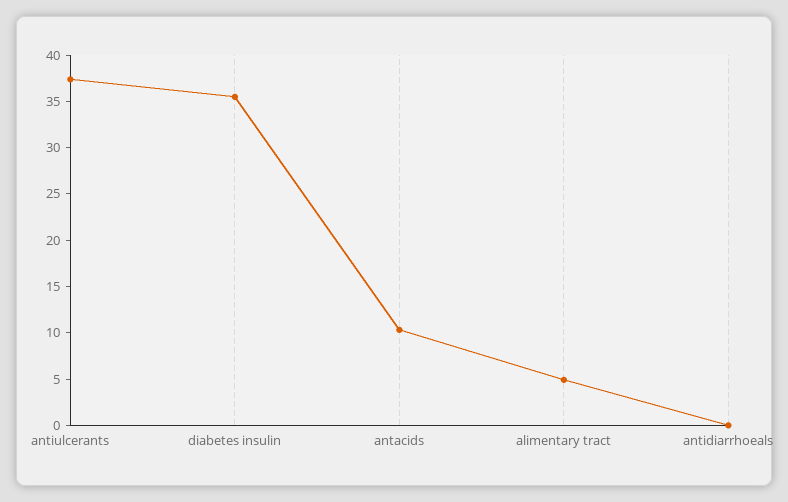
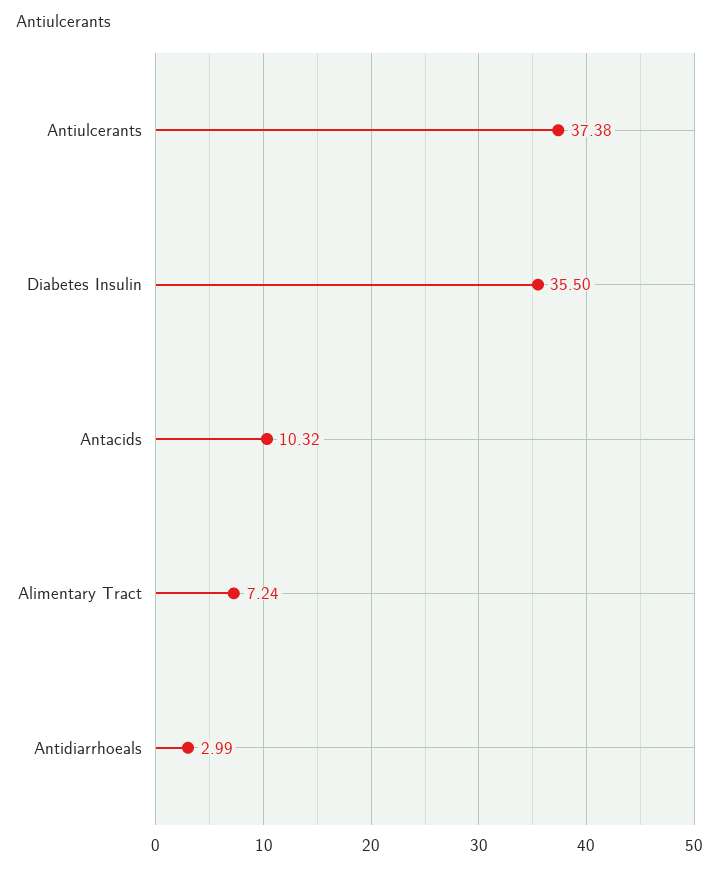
alimentary tract: 5 -> 7.24
antidiarrhoeals: 0 -> 2.99

